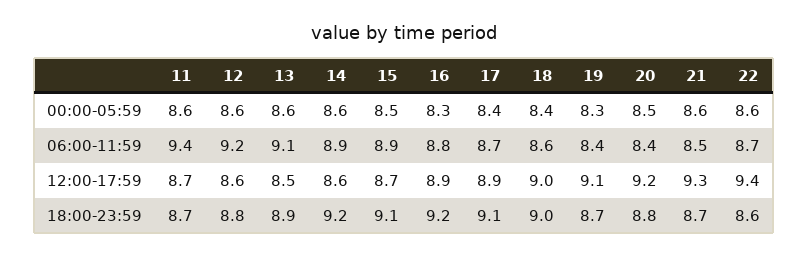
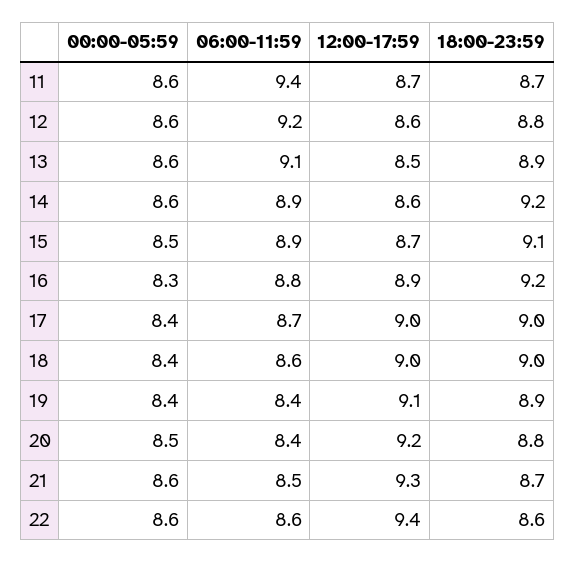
19, 00:00-05:59: 8.3 -> 8.4
22, 06:00-11:59: 8.7 -> 8.6
17, 12:00-17:59: 8.9 -> 9
17, 18:00-23:59: 9.1 -> 9
19, 18:00-23:59: 8.7 -> 8.9

